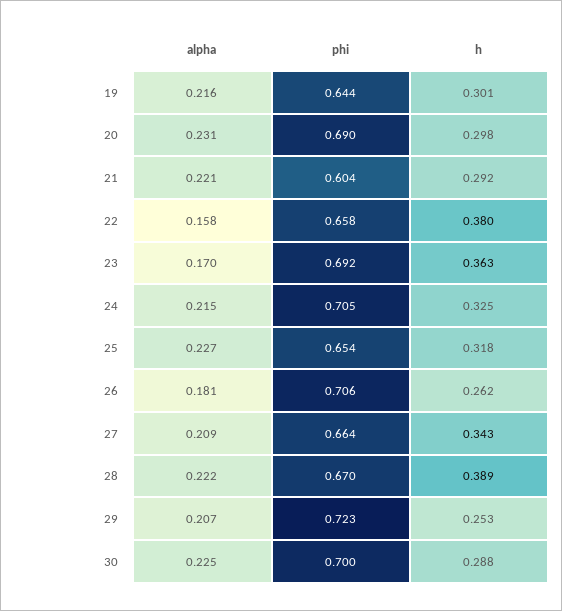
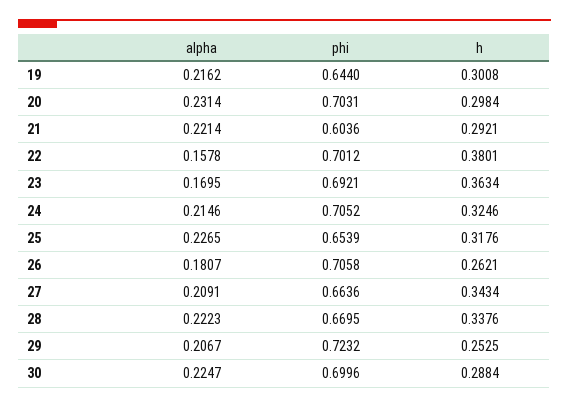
phi, 20: 0.69 -> 0.7031
phi, 22: 0.658 -> 0.7012
h, 28: 0.389 -> 0.3376

